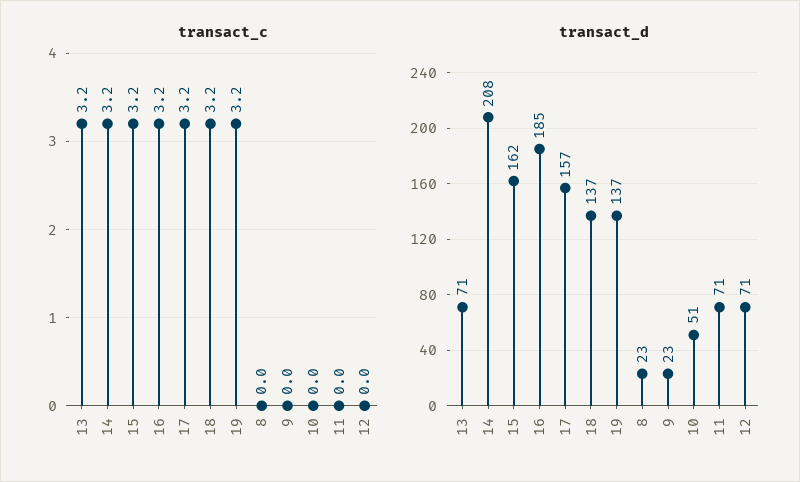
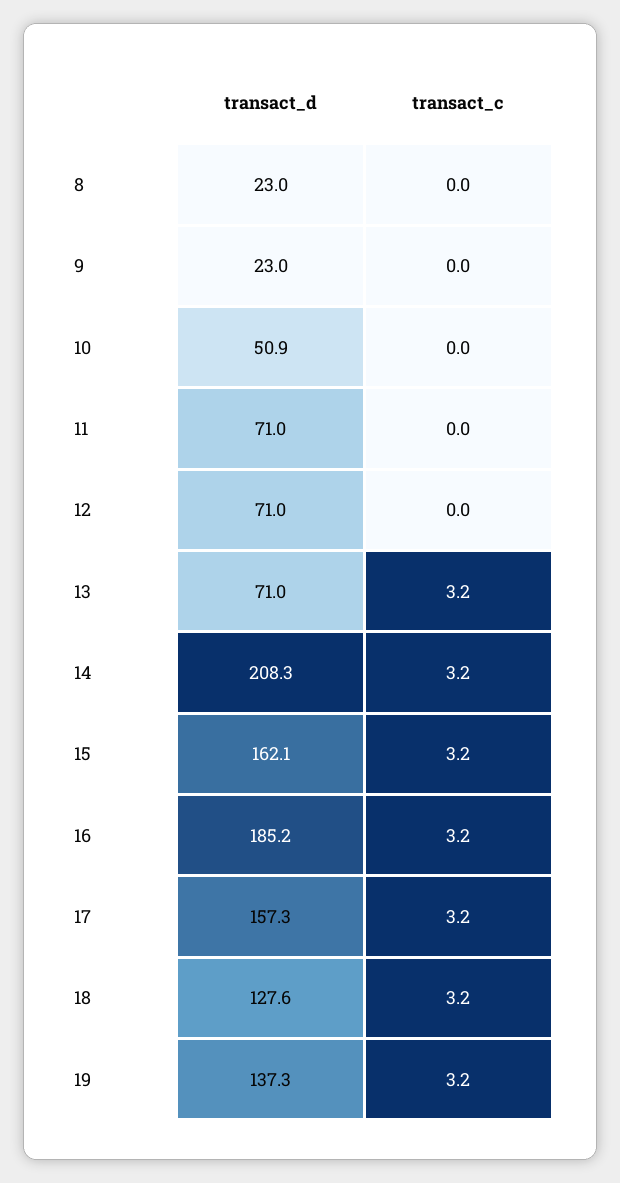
transact_d, 18: 137 -> 127.6

